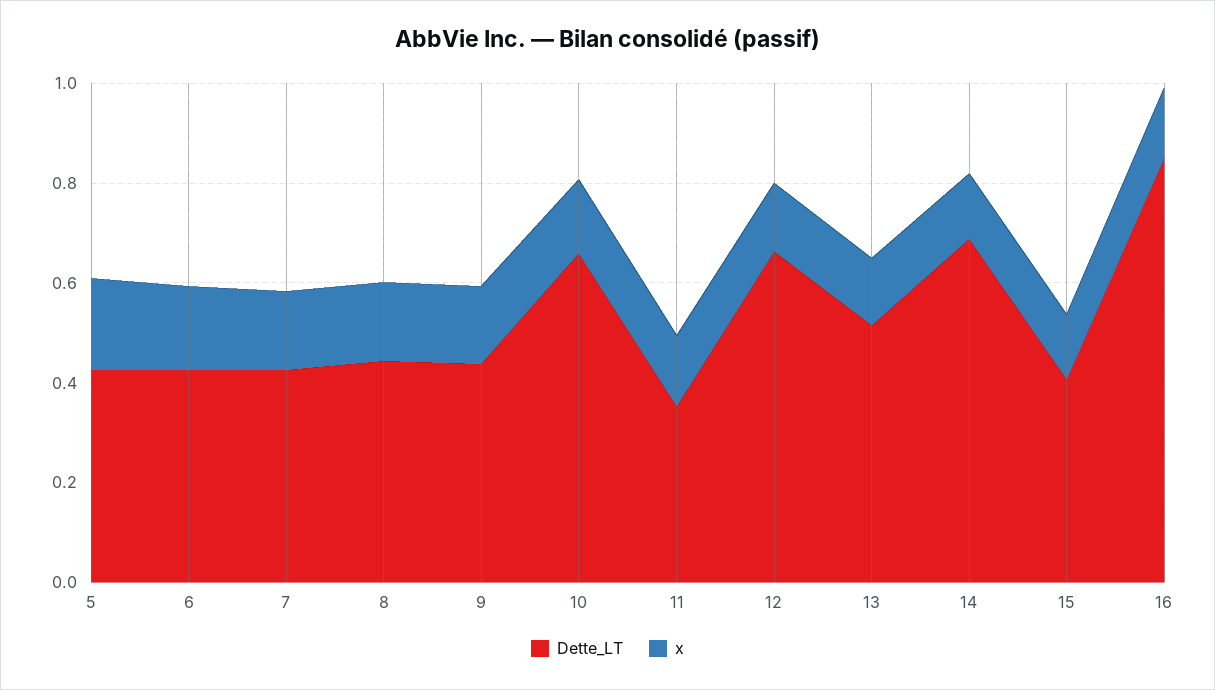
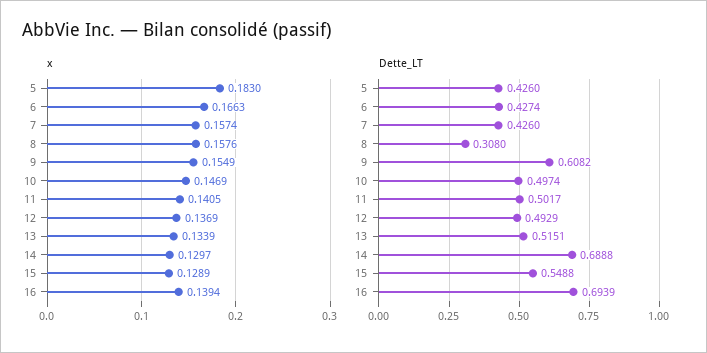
Dette_LT, 8: 0.45 -> 0.308
Dette_LT, 9: 0.45 -> 0.6082
Dette_LT, 10: 0.65 -> 0.4974
Dette_LT, 11: 0.35 -> 0.5017
Dette_LT, 12: 0.65 -> 0.4929
Dette_LT, 15: 0.4 -> 0.5488
Dette_LT, 16: 0.85 -> 0.6939

